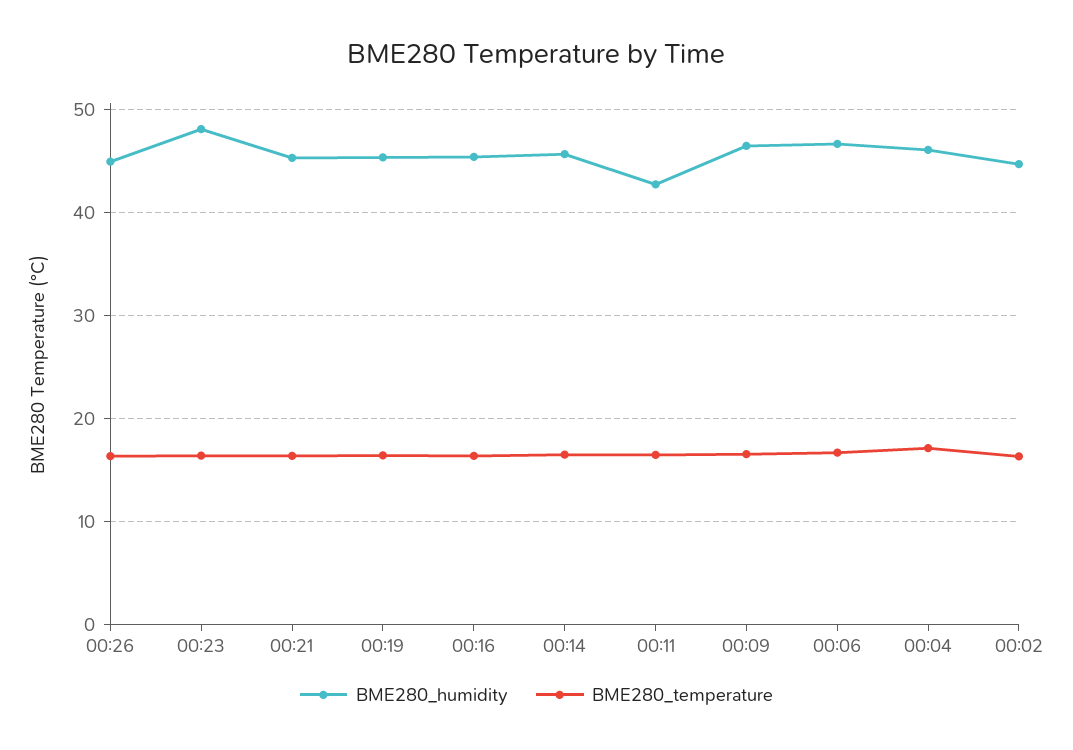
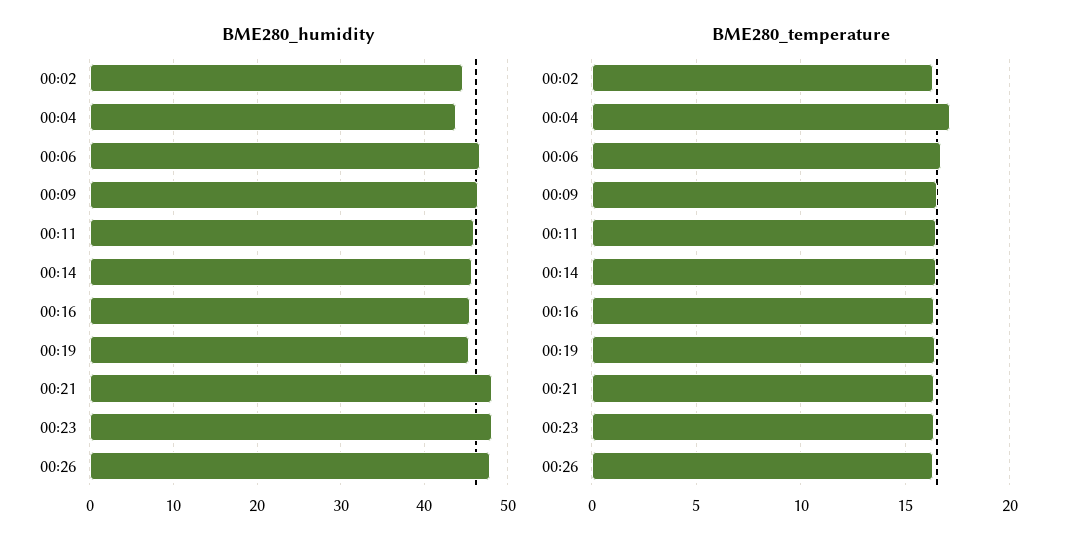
BME280_humidity, 00:26: 45 -> 48
BME280_humidity, 00:21: 45 -> 48
BME280_humidity, 00:11: 43 -> 46
BME280_humidity, 00:04: 46 -> 44

